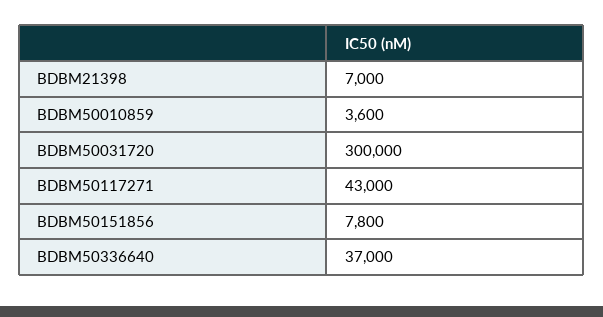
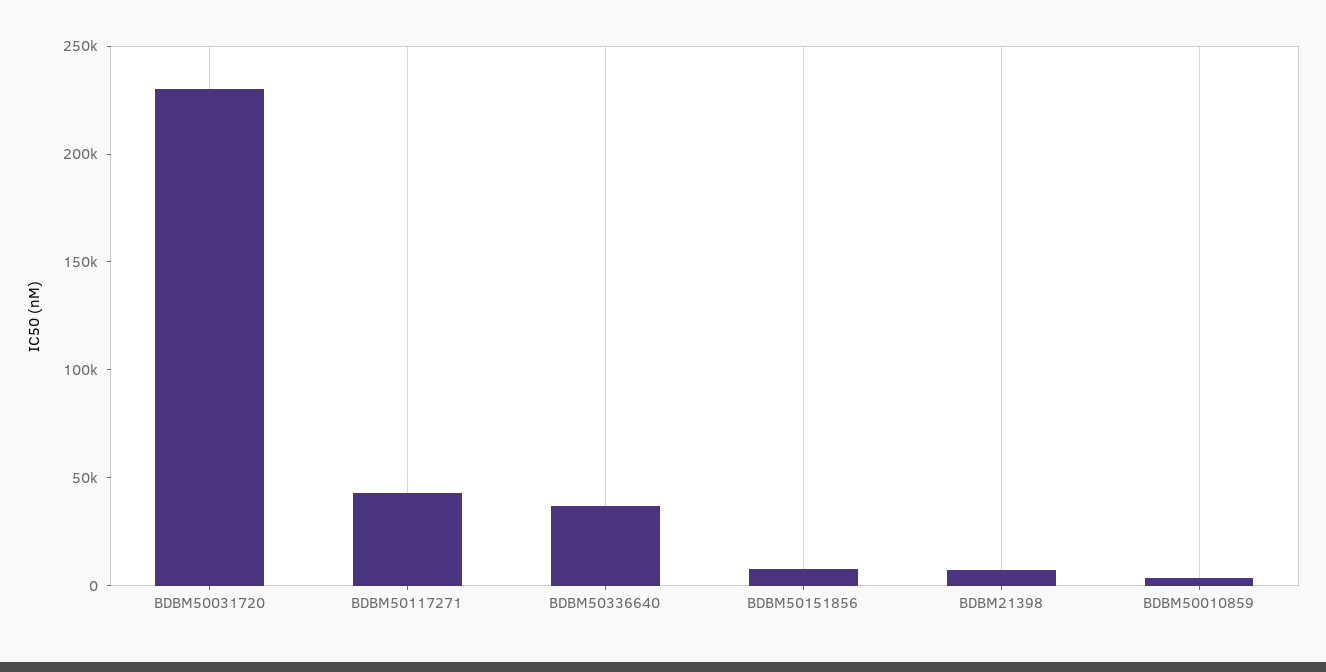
BDBM50031720: 300000 -> 230000

